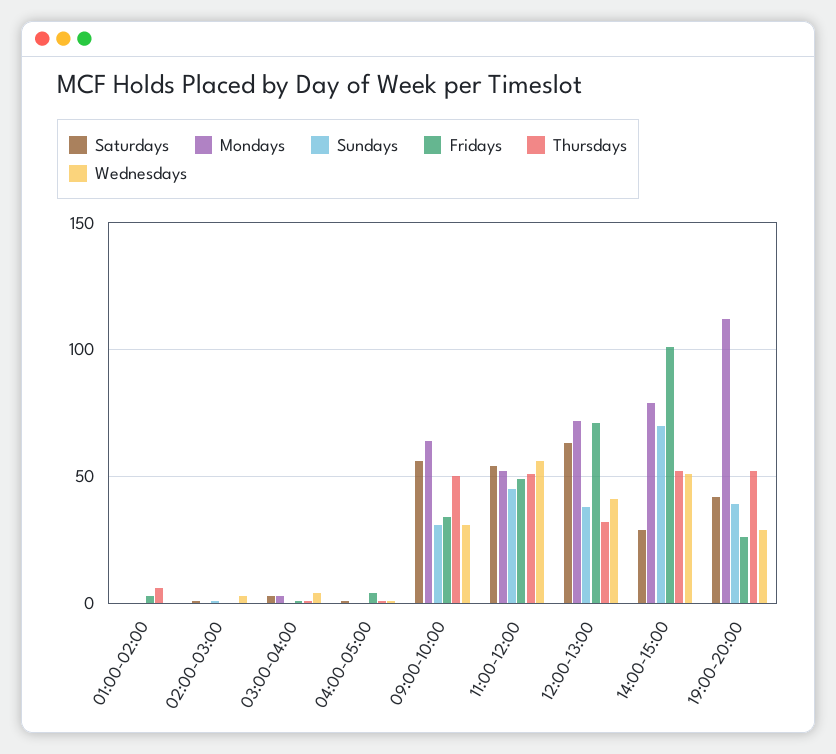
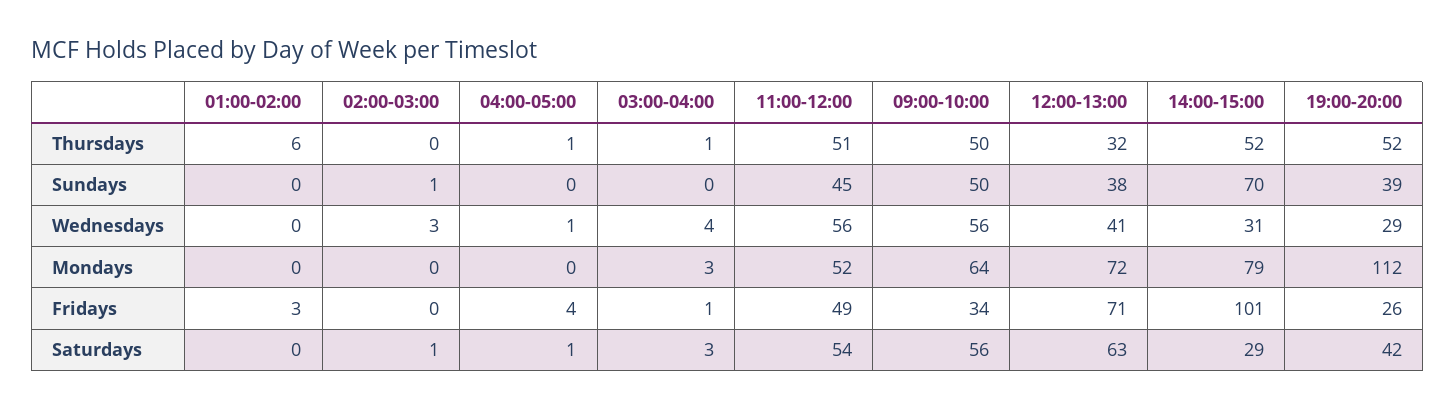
Sundays, 09:00-10:00: 30 -> 50
Wednesdays, 09:00-10:00: 30 -> 56
Wednesdays, 14:00-15:00: 50 -> 31

